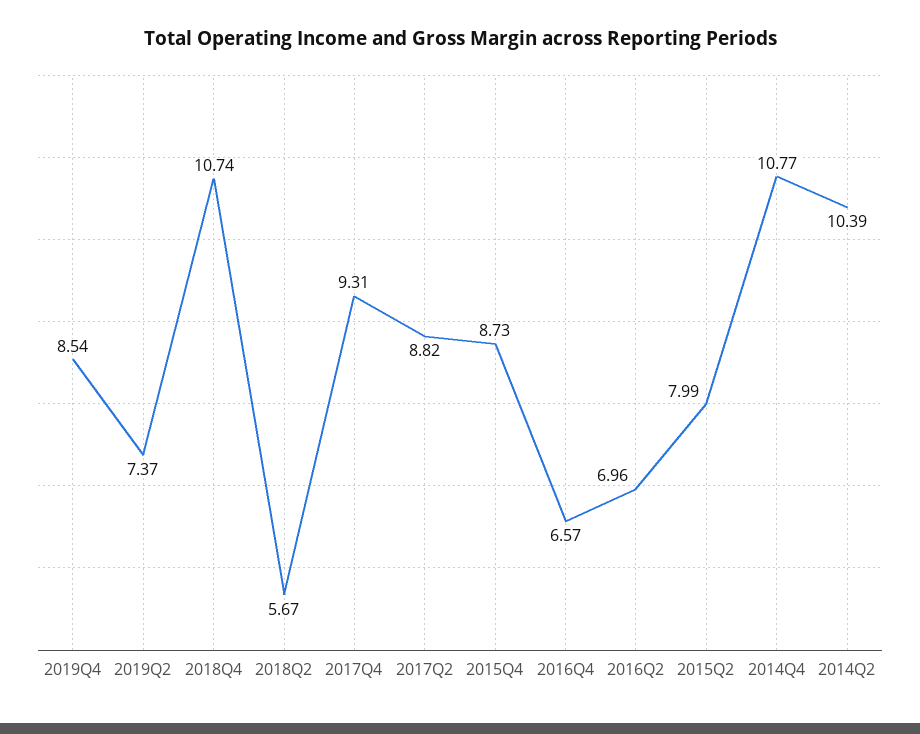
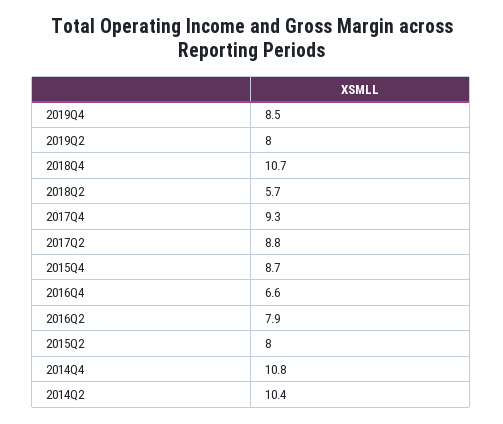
2019Q2: 7.37 -> 8
2016Q2: 6.96 -> 7.9

